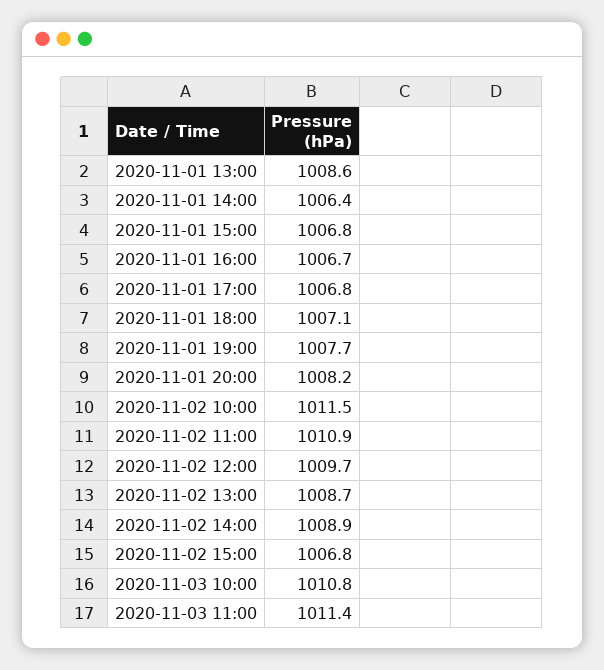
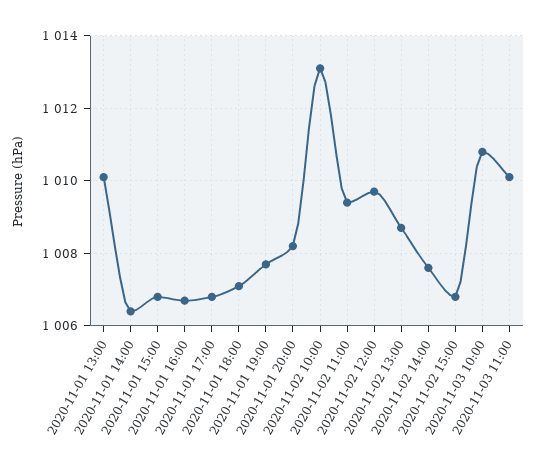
2020-11-01 13:00: 1008.6 -> 1010
2020-11-02 10:00: 1011.5 -> 1013
2020-11-02 11:00: 1010.9 -> 1009.5
2020-11-02 14:00: 1008.9 -> 1007.5
2020-11-03 11:00: 1011.4 -> 1010

